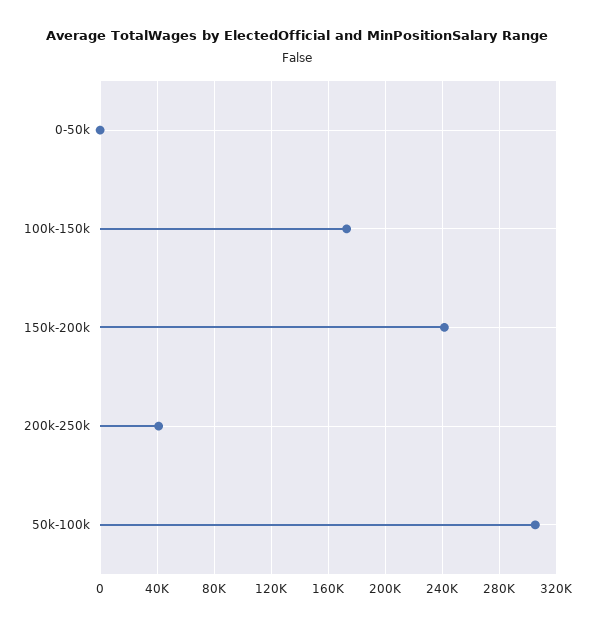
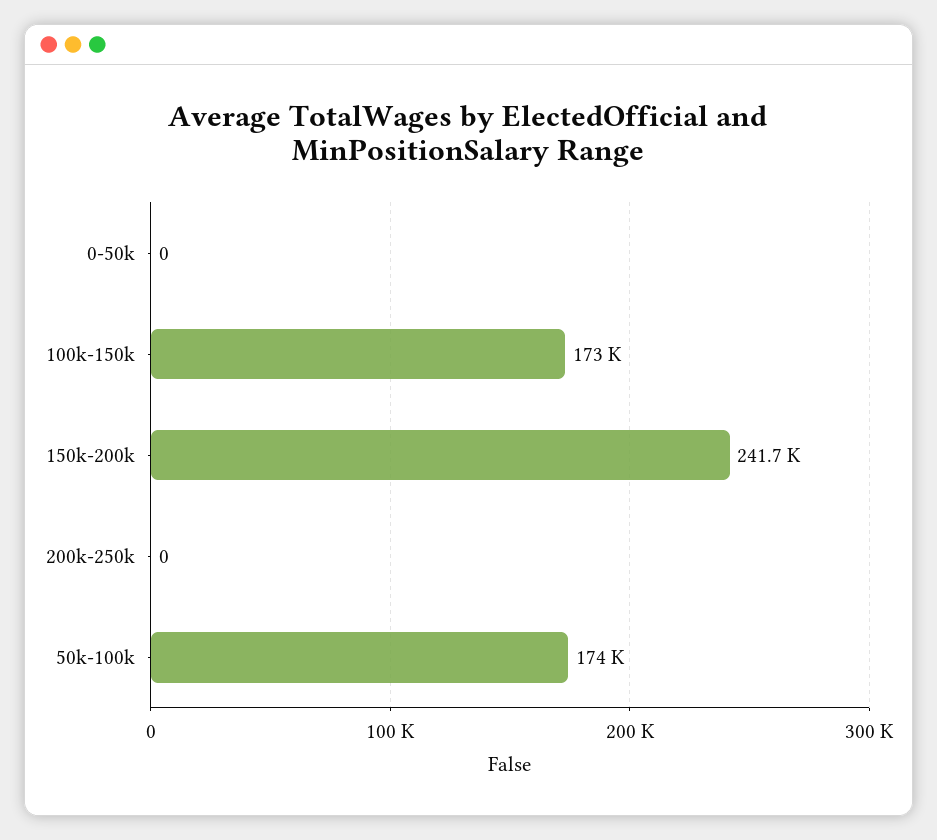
200k-250k: 40000 -> 0
50k-100k: 305000 -> 174000

